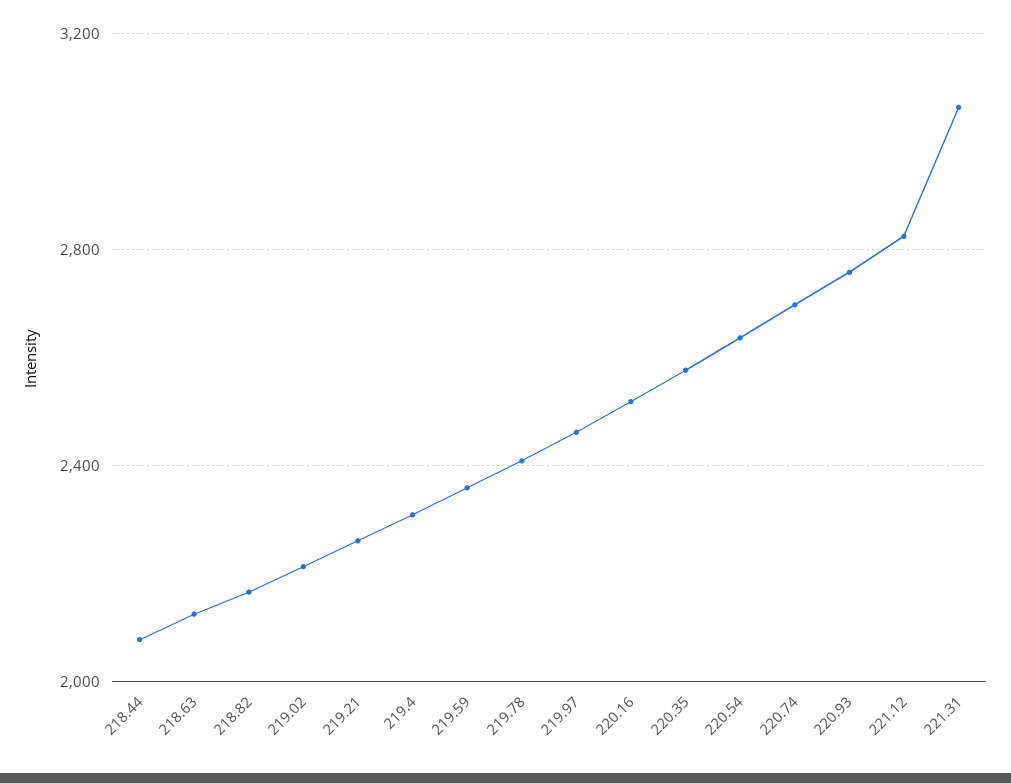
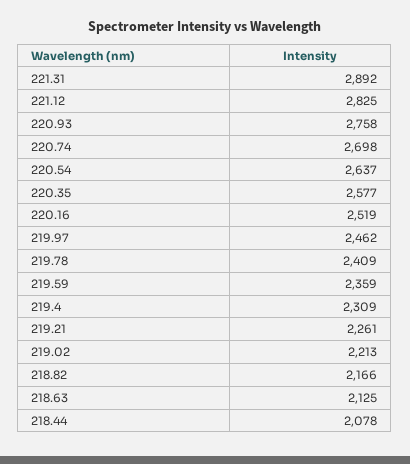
221.31: 3050 -> 2892

